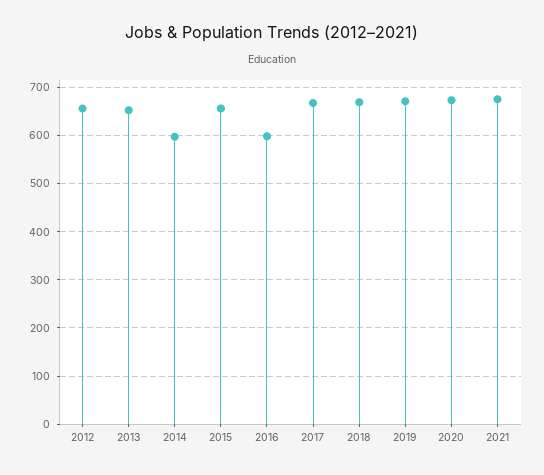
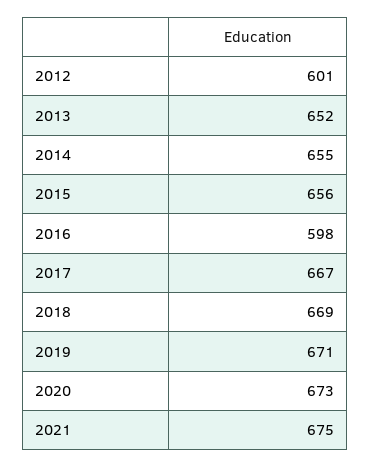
2012: 660 -> 601
2014: 600 -> 655

